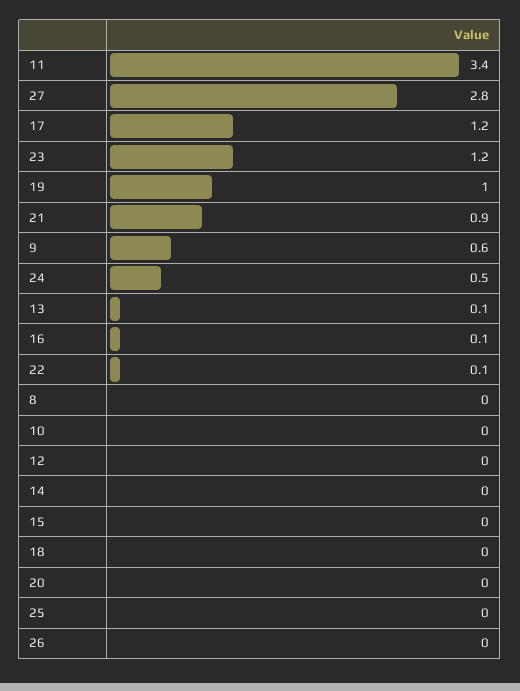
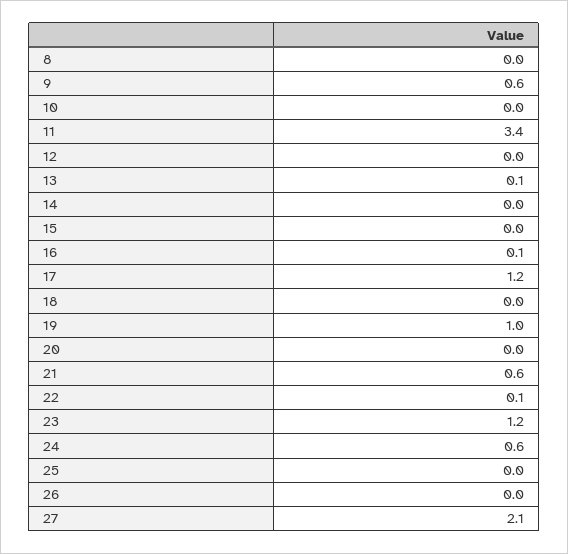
27: 2.8 -> 2.1
21: 0.9 -> 0.6
24: 0.5 -> 0.6

